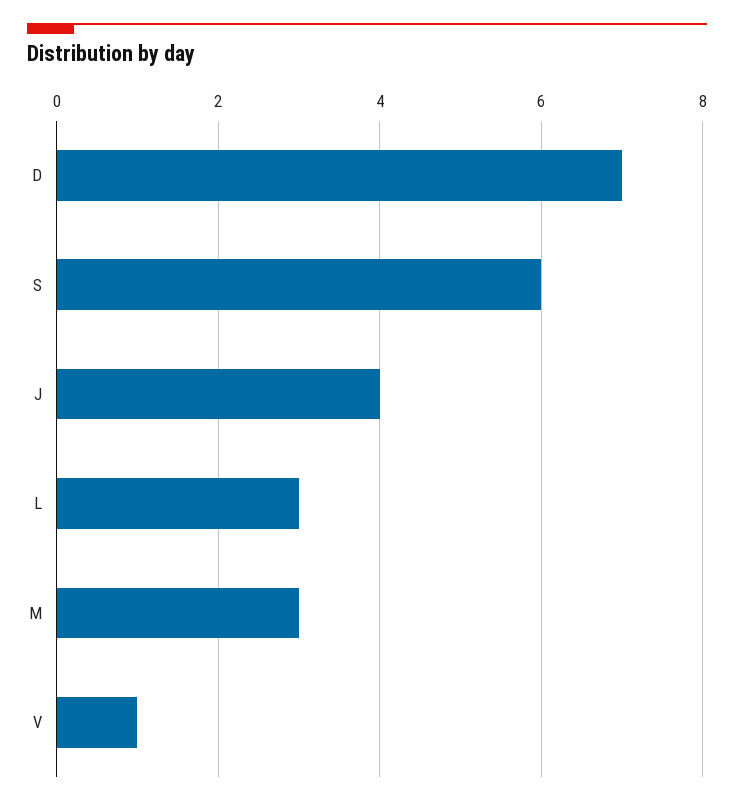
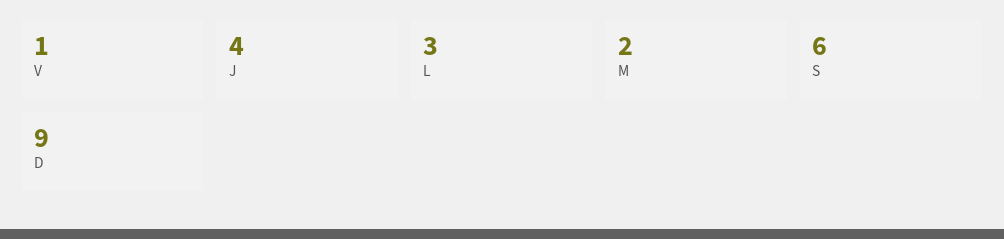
D: 7 -> 9
M: 3 -> 2

